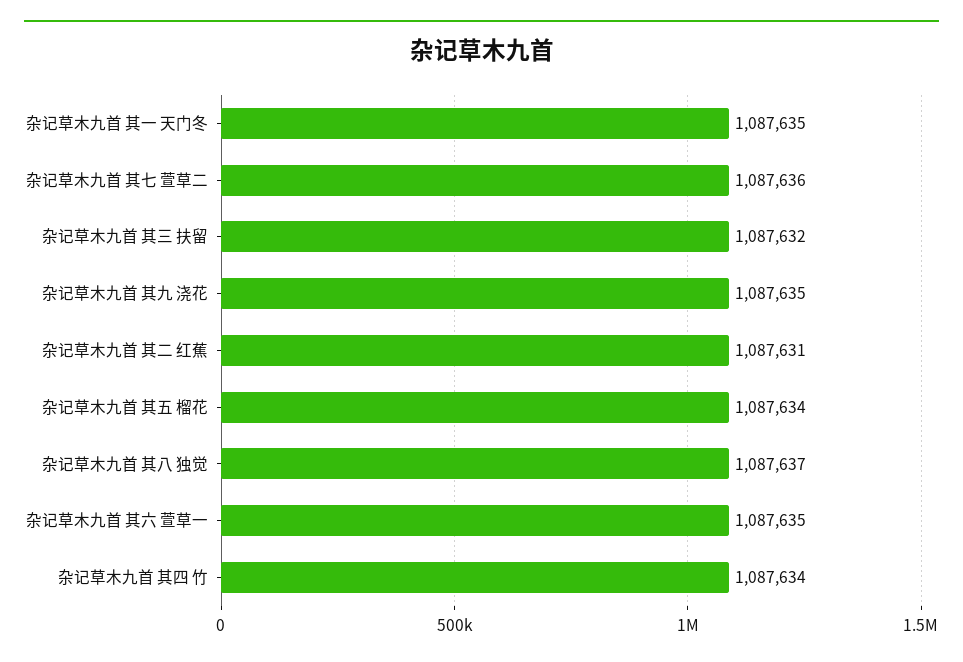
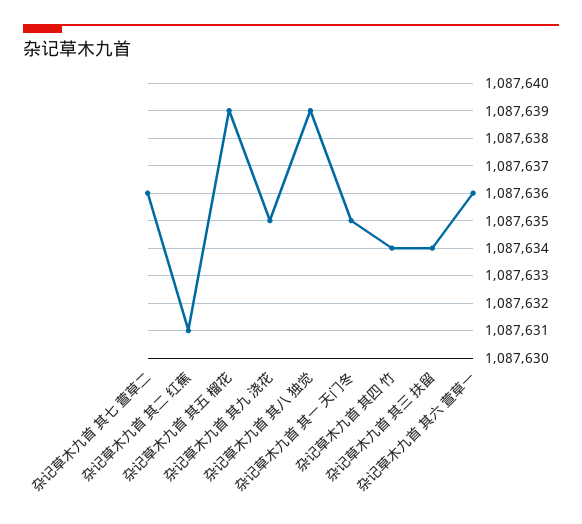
杂记草木九首 其三 扶留: 1087632 -> 1087634
杂记草木九首 其五 榴花: 1087634 -> 1087639
杂记草木九首 其八 独觉: 1087637 -> 1087639
杂记草木九首 其六 萱草一: 1087635 -> 1087636

